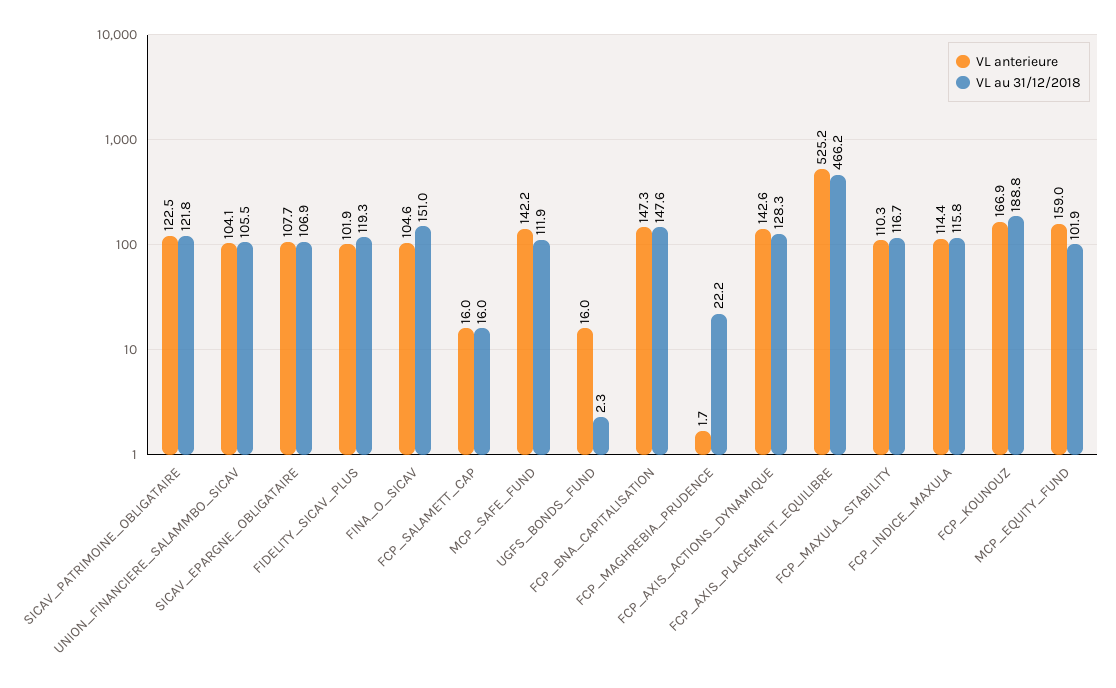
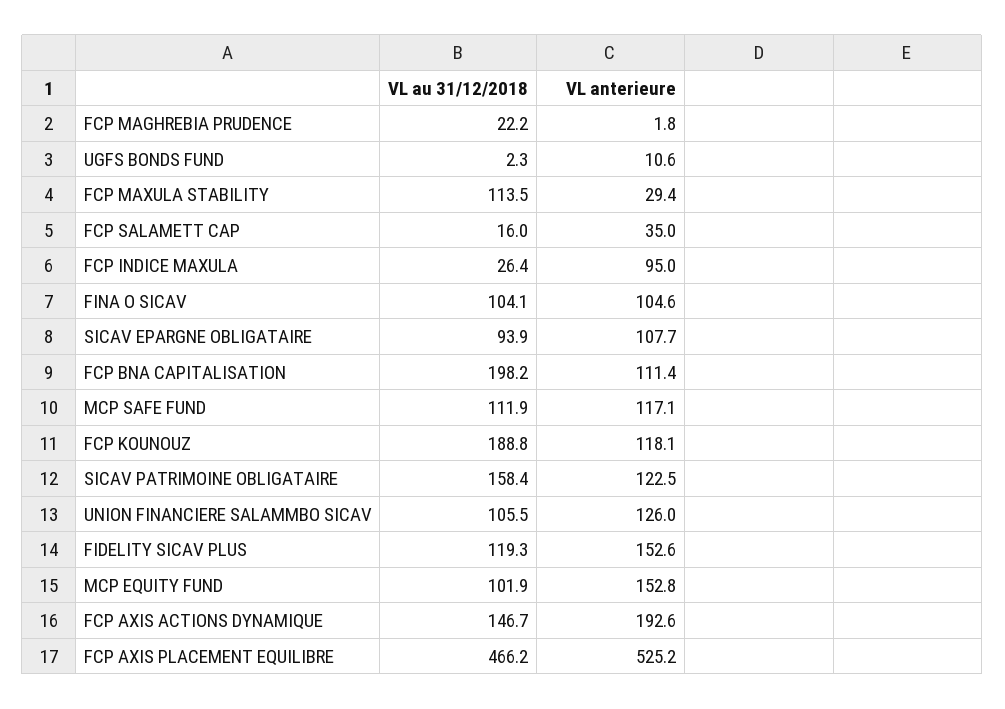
VL au 31/12/2018, SICAV_PATRIMOINE_OBLIGATAIRE: 121.8 -> 158.4
VL anterieure, UNION_FINANCIERE_SALAMMBO_SICAV: 104.1 -> 126
VL au 31/12/2018, SICAV_EPARGNE_OBLIGATAIRE: 106.9 -> 93.9
VL anterieure, FIDELITY_SICAV_PLUS: 101.9 -> 152.6
VL au 31/12/2018, FINA_O_SICAV: 151 -> 104.1
VL anterieure, FCP_SALAMETT_CAP: 16 -> 35
VL anterieure, MCP_SAFE_FUND: 142.2 -> 117.1
VL anterieure, UGFS_BONDS_FUND: 16 -> 10.6
VL anterieure, FCP_BNA_CAPITALISATION: 147.3 -> 111.4
VL au 31/12/2018, FCP_BNA_CAPITALISATION: 147.6 -> 198.2
VL anterieure, FCP_MAGHREBIA_PRUDENCE: 1.7 -> 1.8
VL anterieure, FCP_AXIS_ACTIONS_DYNAMIQUE: 142.6 -> 192.6
VL au 31/12/2018, FCP_AXIS_ACTIONS_DYNAMIQUE: 128.3 -> 146.7
VL anterieure, FCP_MAXULA_STABILITY: 110.3 -> 29.4
VL au 31/12/2018, FCP_MAXULA_STABILITY: 116.7 -> 113.5
VL anterieure, FCP_INDICE_MAXULA: 114.4 -> 95
VL au 31/12/2018, FCP_INDICE_MAXULA: 115.8 -> 26.4
VL anterieure, FCP_KOUNOUZ: 166.9 -> 118.1
VL anterieure, MCP_EQUITY_FUND: 159 -> 152.8

